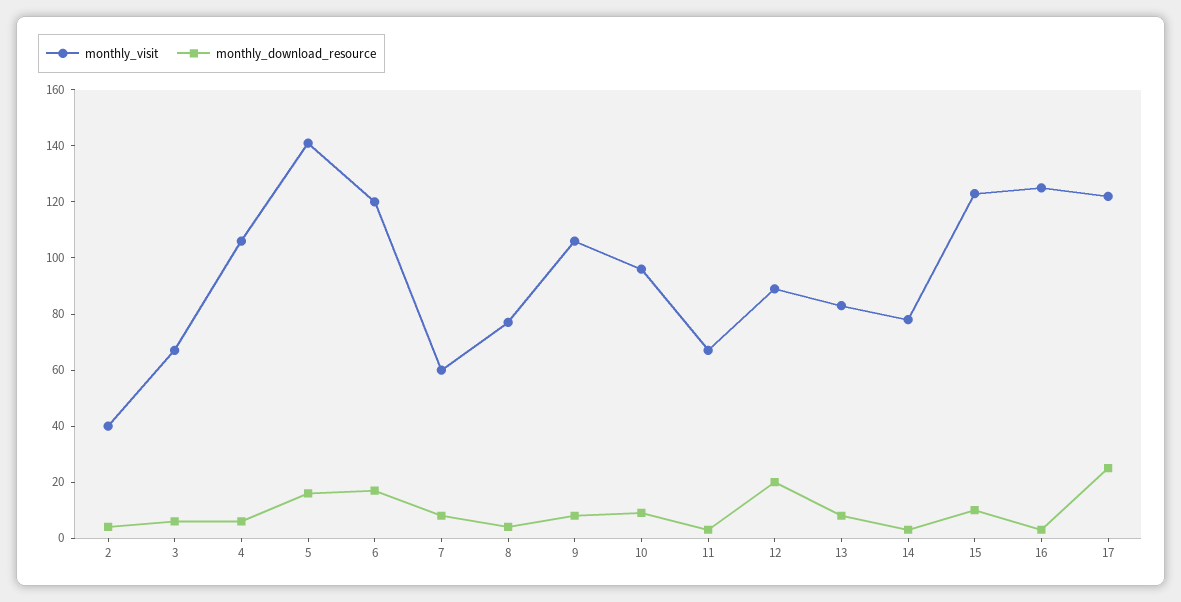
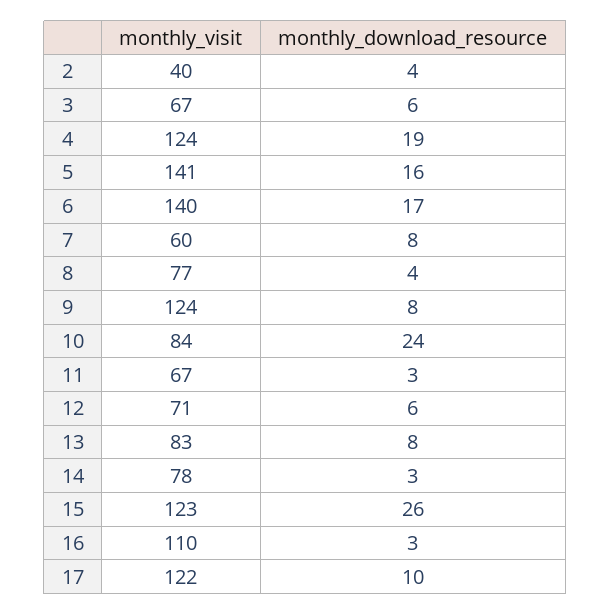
monthly_visit, 4: 105 -> 124
monthly_download_resource, 4: 5 -> 19
monthly_visit, 6: 120 -> 140
monthly_visit, 9: 105 -> 124
monthly_visit, 10: 95 -> 84
monthly_download_resource, 10: 10 -> 24
monthly_visit, 12: 90 -> 71
monthly_download_resource, 12: 20 -> 6
monthly_download_resource, 15: 10 -> 26
monthly_visit, 16: 125 -> 110
monthly_download_resource, 17: 25 -> 10

